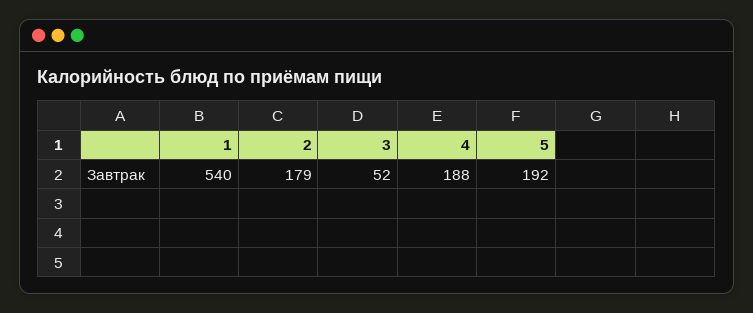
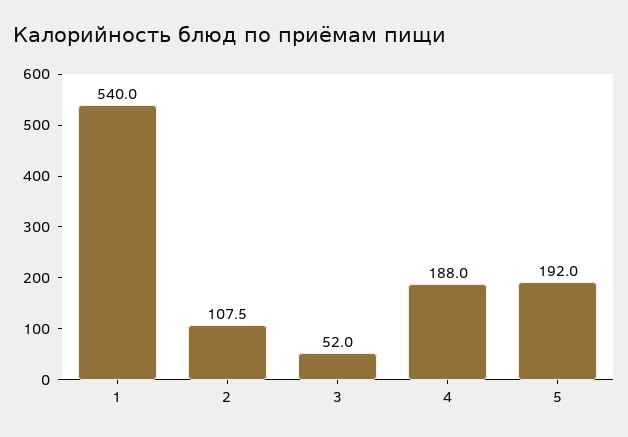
2: 179 -> 107.5

